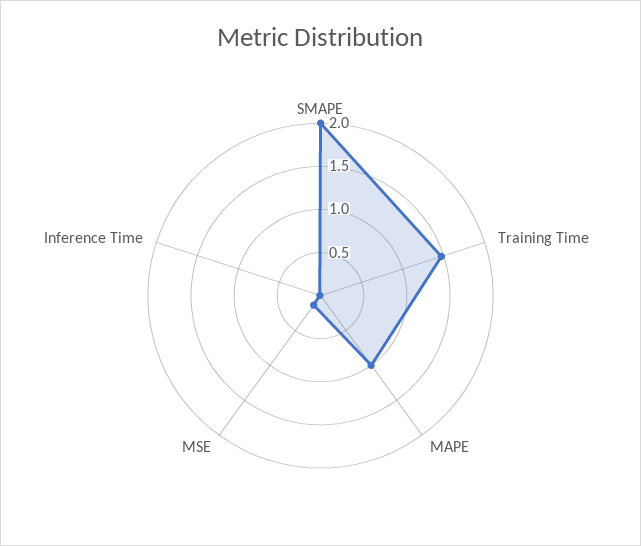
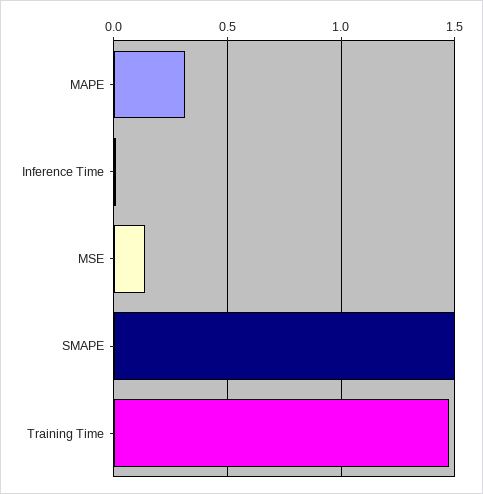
SMAPE: 2 -> 1.5
MAPE: 1 -> 0.3

